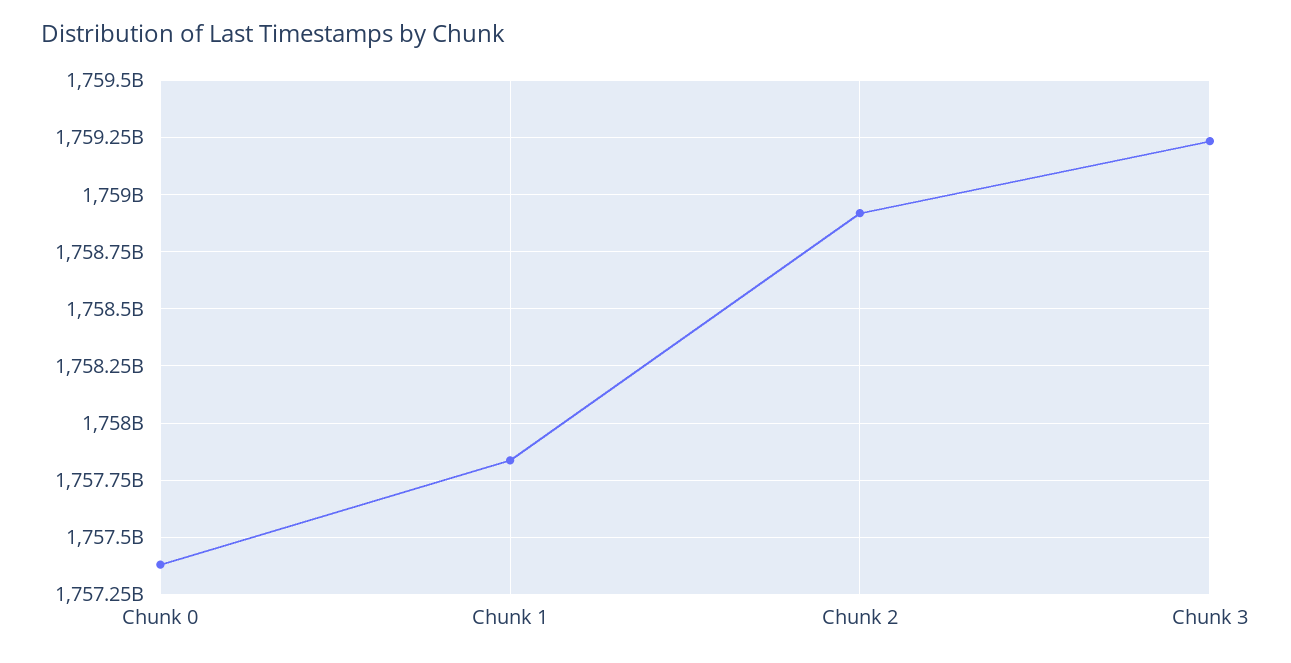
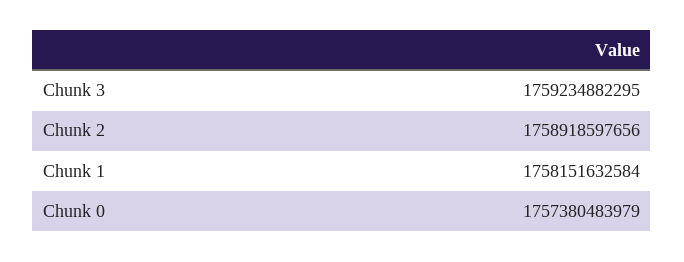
Chunk 1: 1757850000000 -> 1758151632584

